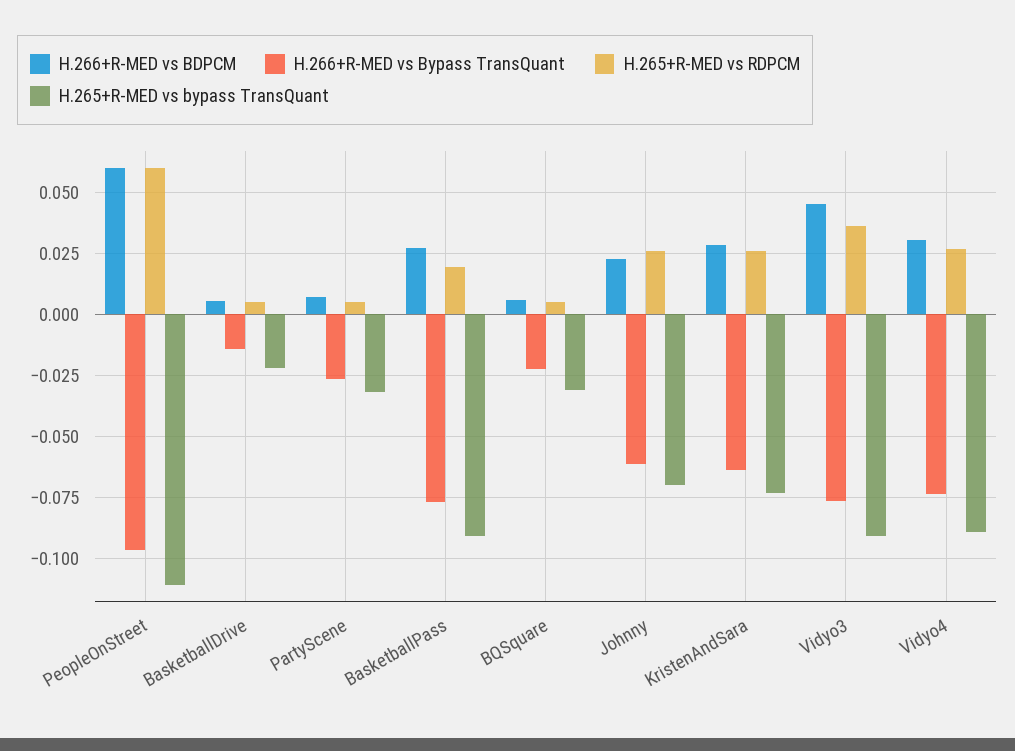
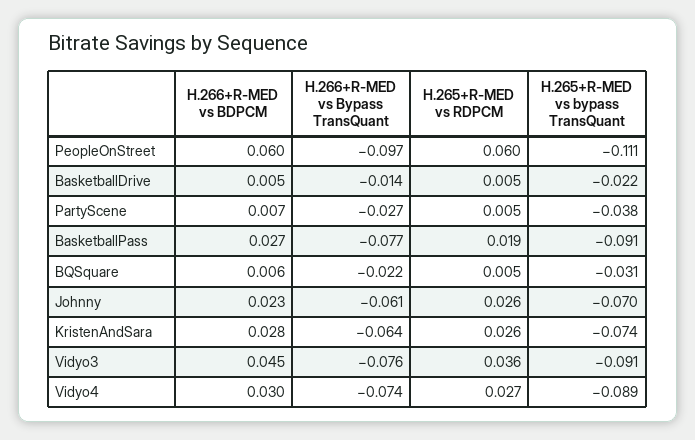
H.265+R-MED vs bypass TransQuant, PartyScene: -0.0325 -> -0.038

